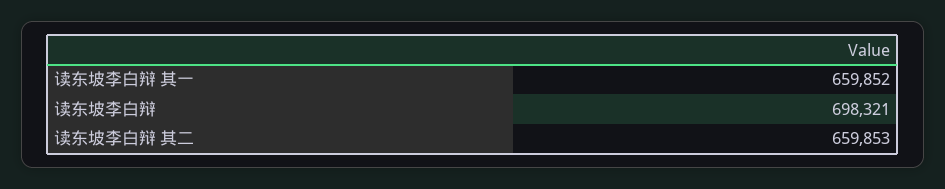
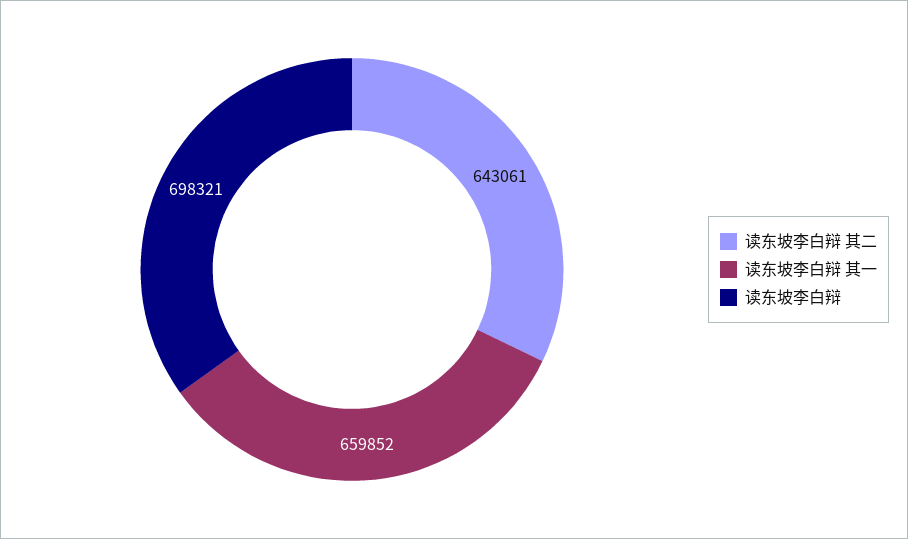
读东坡李白辩 其二: 659853 -> 643061

